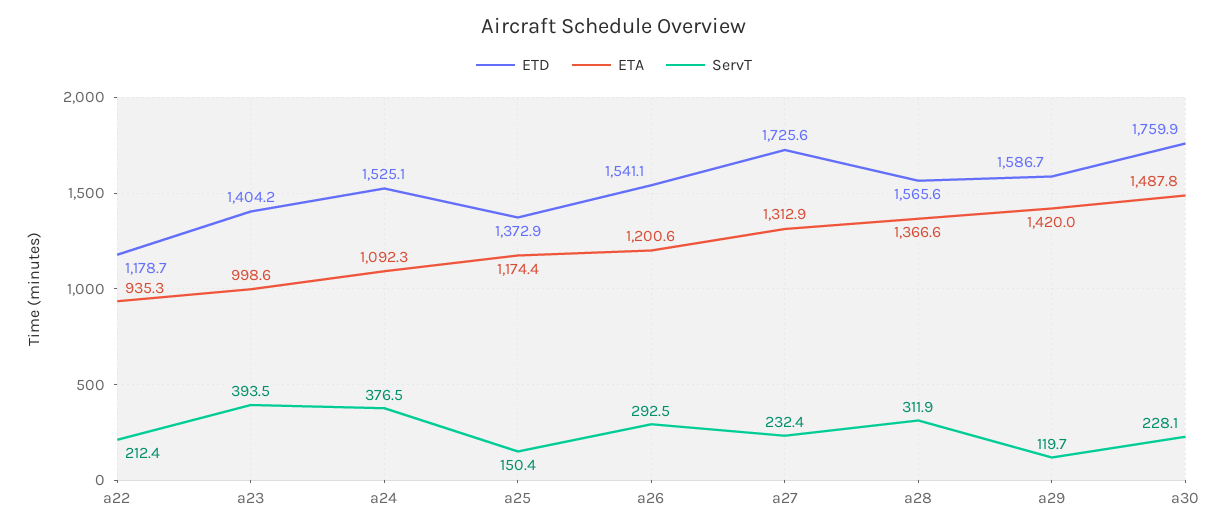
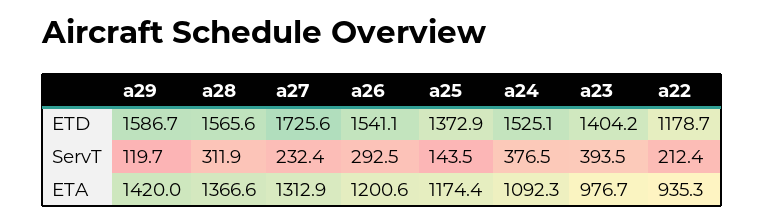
ETA, a23: 998.6 -> 976.7
ServT, a25: 150.4 -> 143.5
ETD, a30: 1759.9 -> none
ETA, a30: 1487.8 -> none
ServT, a30: 228.1 -> none

